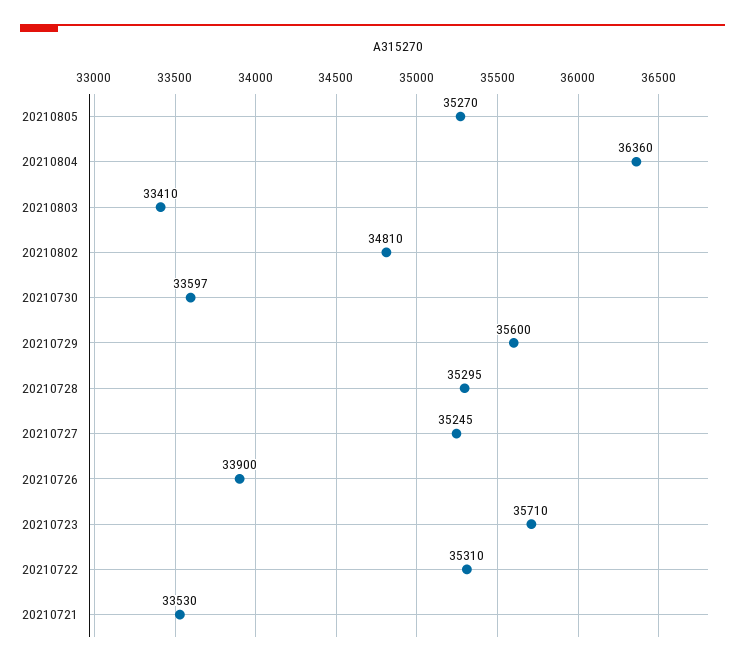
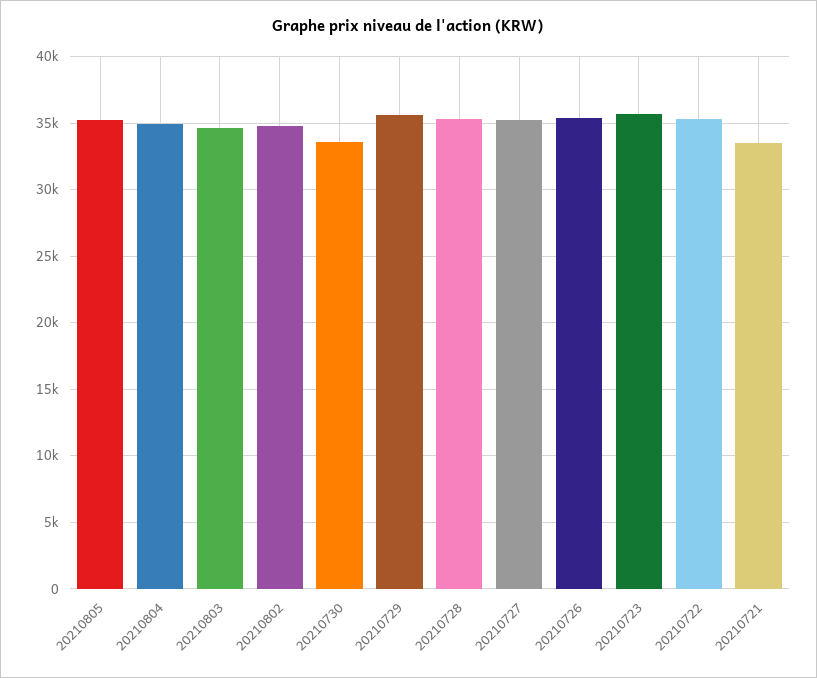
20210804: 36360 -> 35000
20210803: 33410 -> 34500
20210726: 33900 -> 35500

